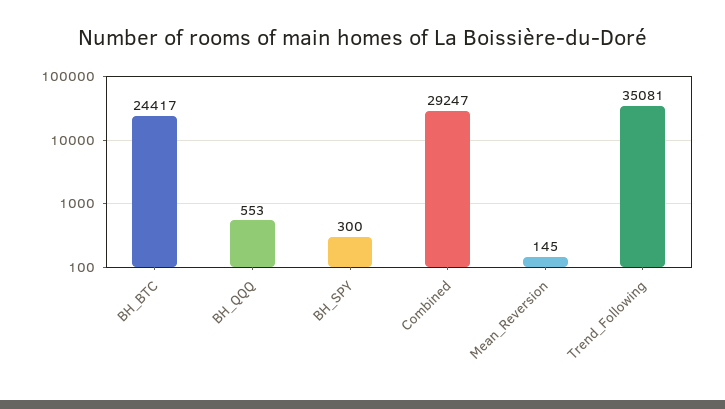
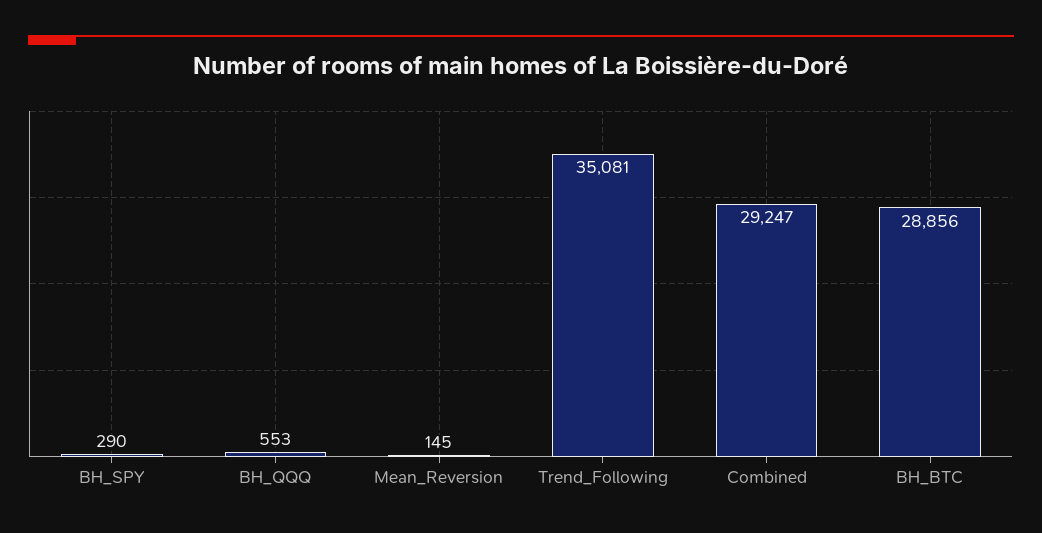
BH_BTC: 24417 -> 28856
BH_SPY: 300 -> 290

